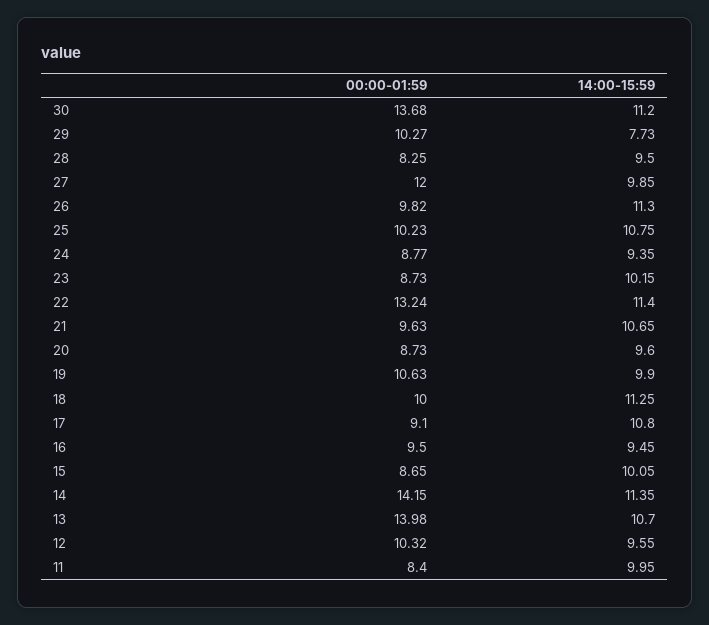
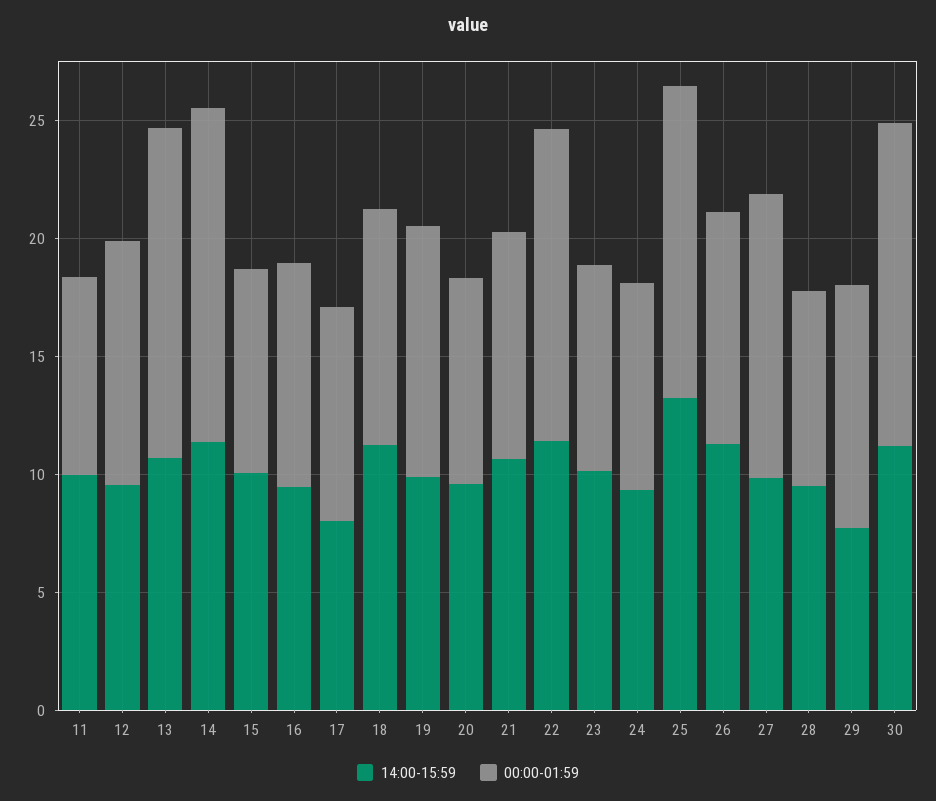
00:00-01:59, 25: 10.23 -> 13
14:00-15:59, 25: 10.75 -> 13
14:00-15:59, 17: 10.8 -> 8

